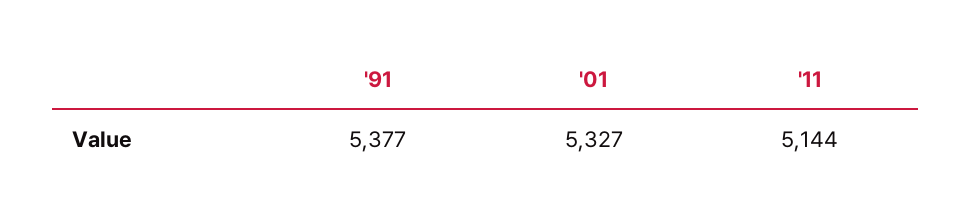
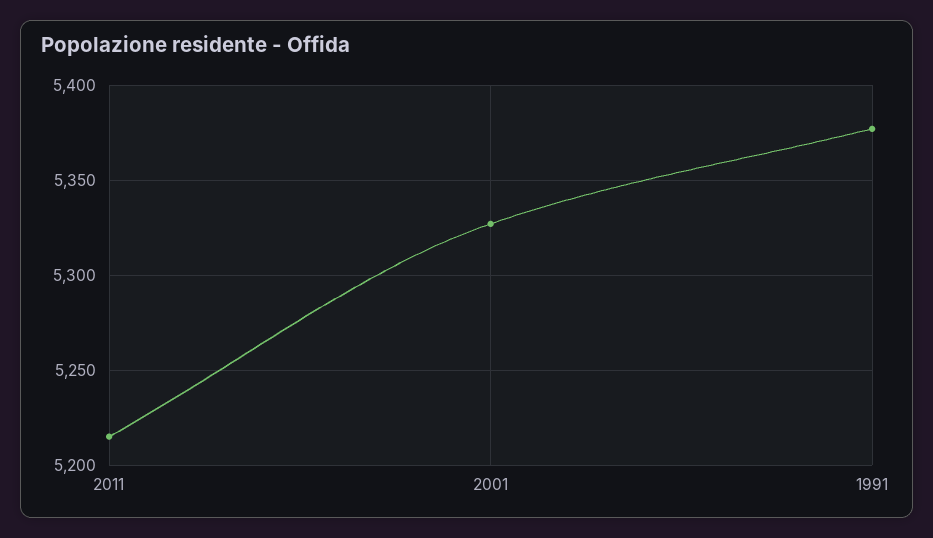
'11: 5144 -> 5215

